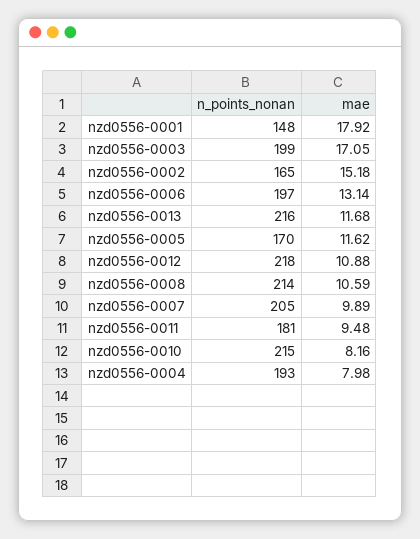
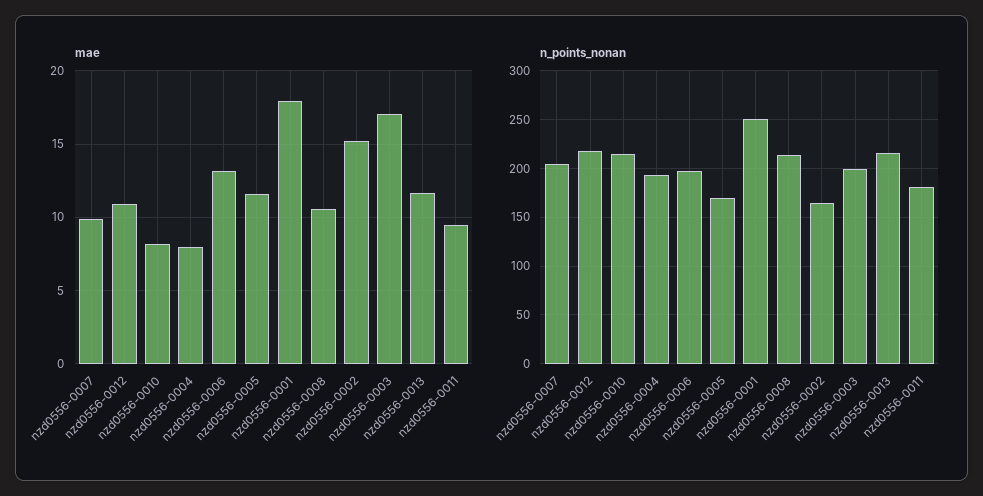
n_points_nonan, nzd0556-0001: 148 -> 250

